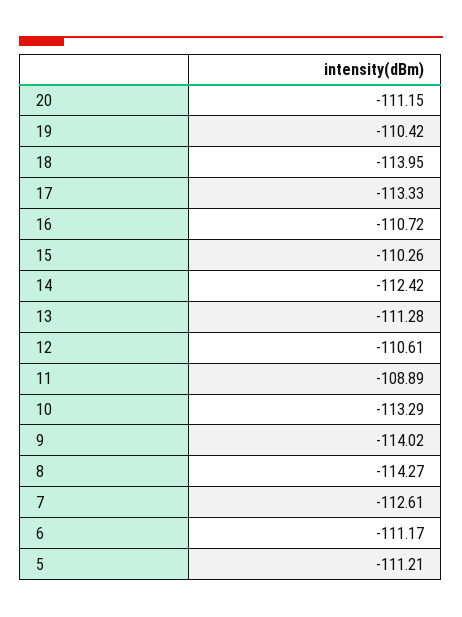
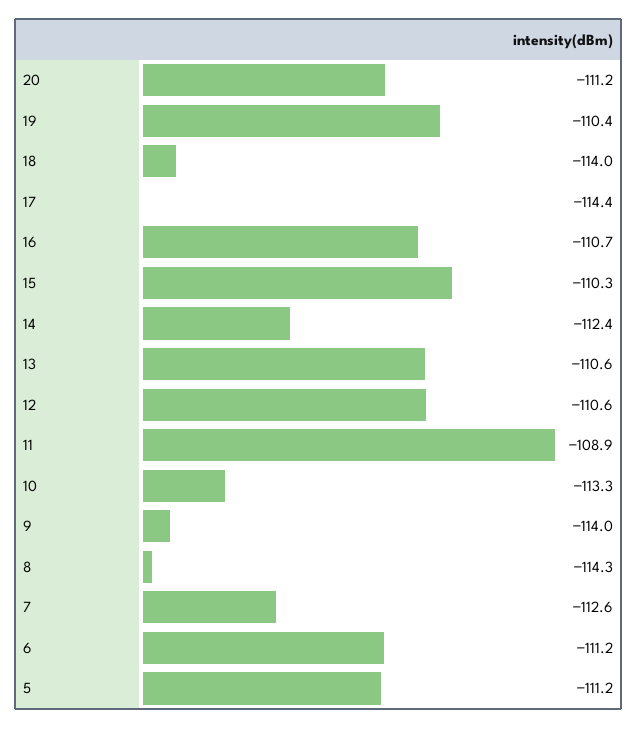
17: -113.33 -> -114.4
13: -111.28 -> -110.6

